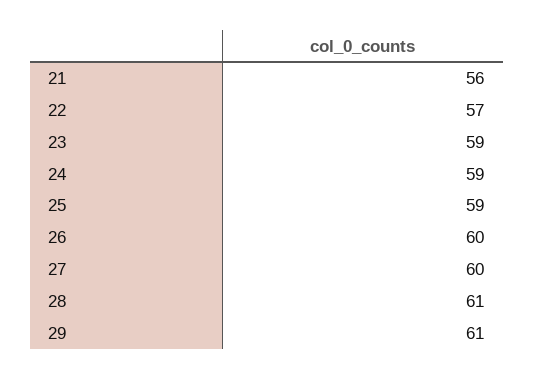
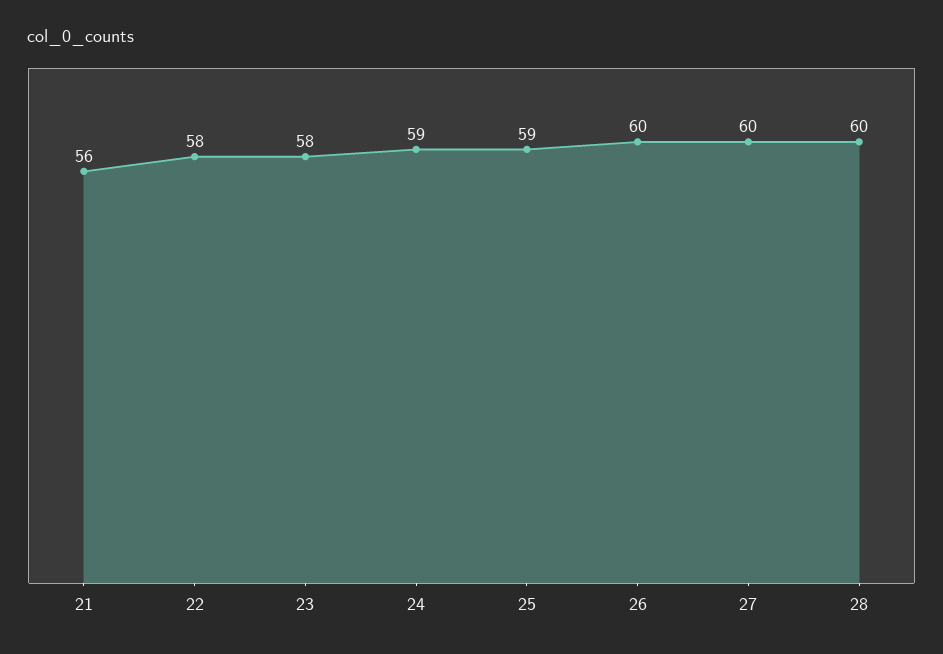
22: 57 -> 58
23: 59 -> 58
28: 61 -> 60
29: 61 -> none

